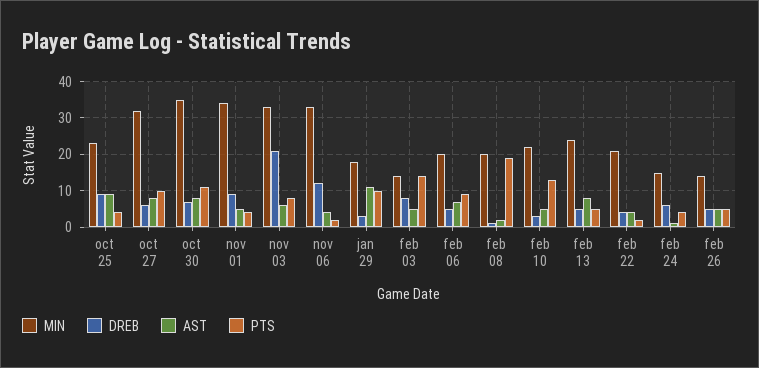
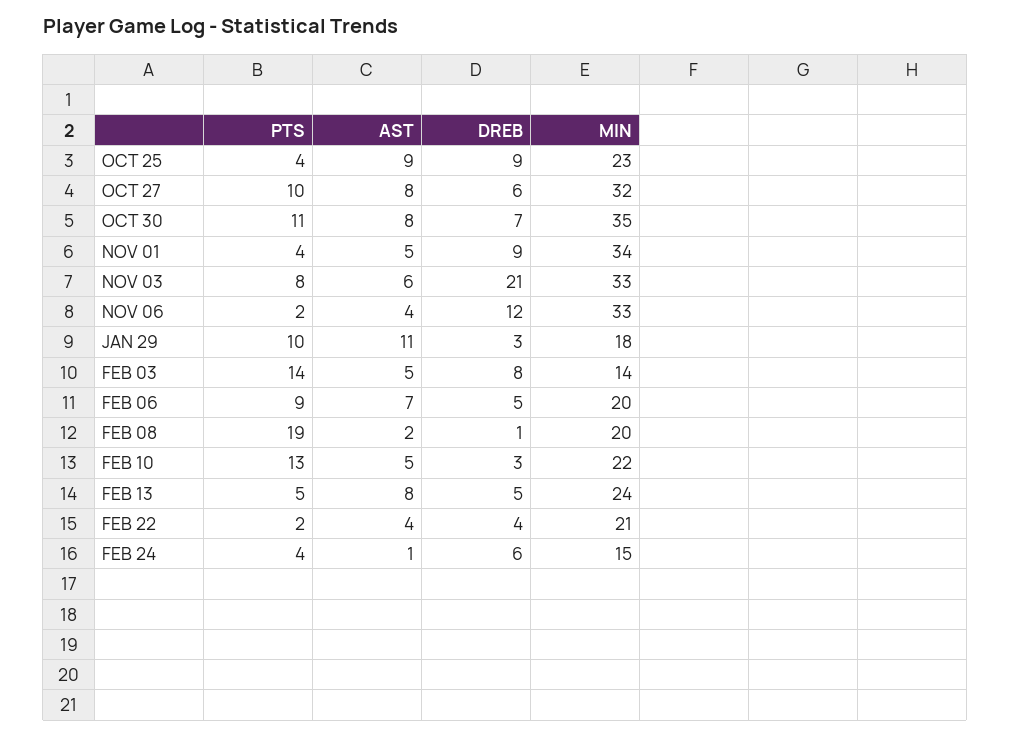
MIN, feb 26: 15 -> none
DREB, feb 26: 5 -> none
AST, feb 26: 5 -> none
PTS, feb 26: 5 -> none

